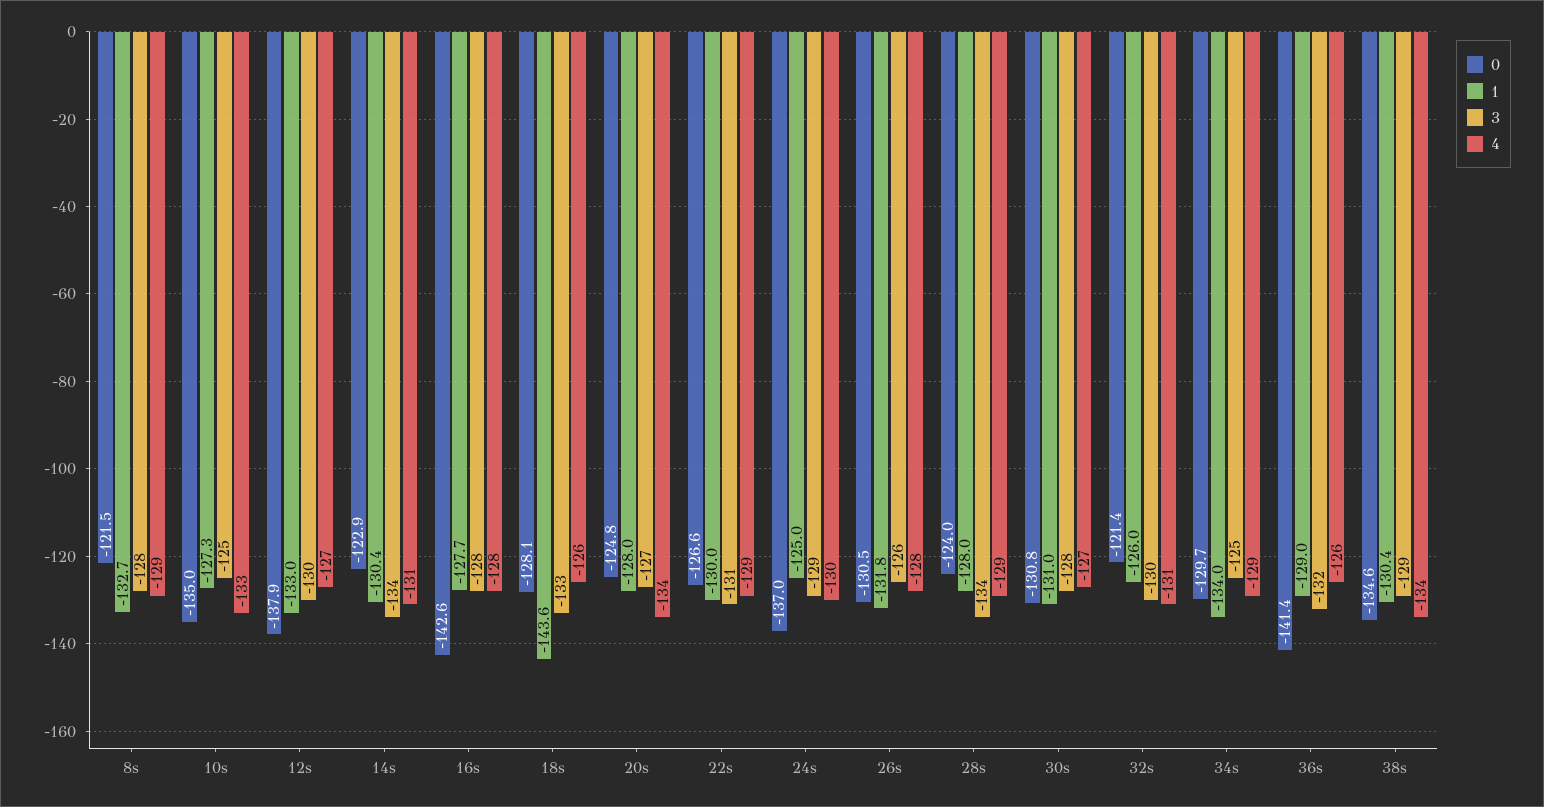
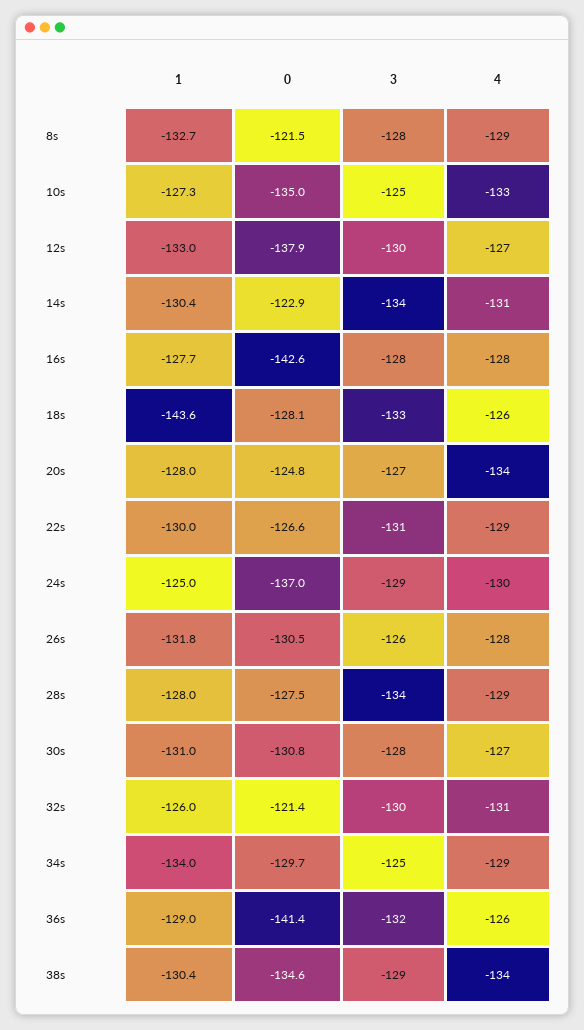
0, 28s: -124 -> -127.5

